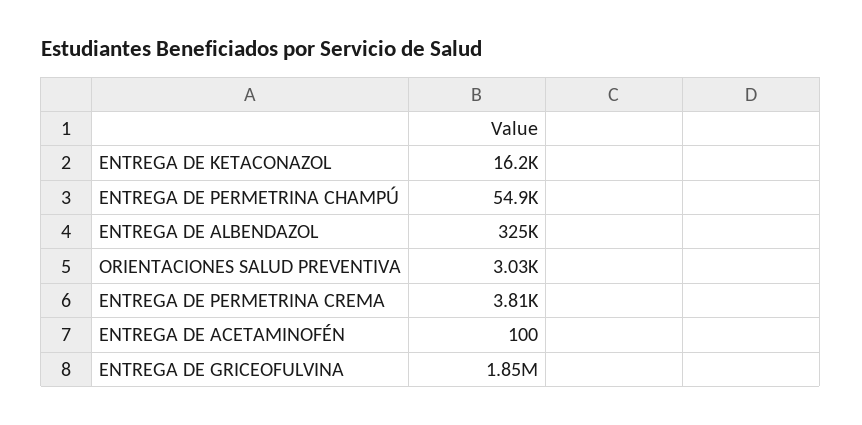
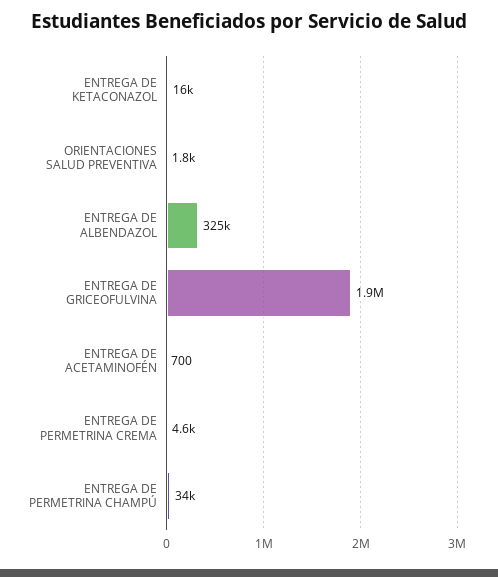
ENTREGA DE PERMETRINA CHAMPÚ: 54900 -> 34000
ORIENTACIONES SALUD PREVENTIVA: 3030 -> 1800
ENTREGA DE PERMETRINA CREMA: 3810 -> 4600
ENTREGA DE ACETAMINOFÉN: 100 -> 700

